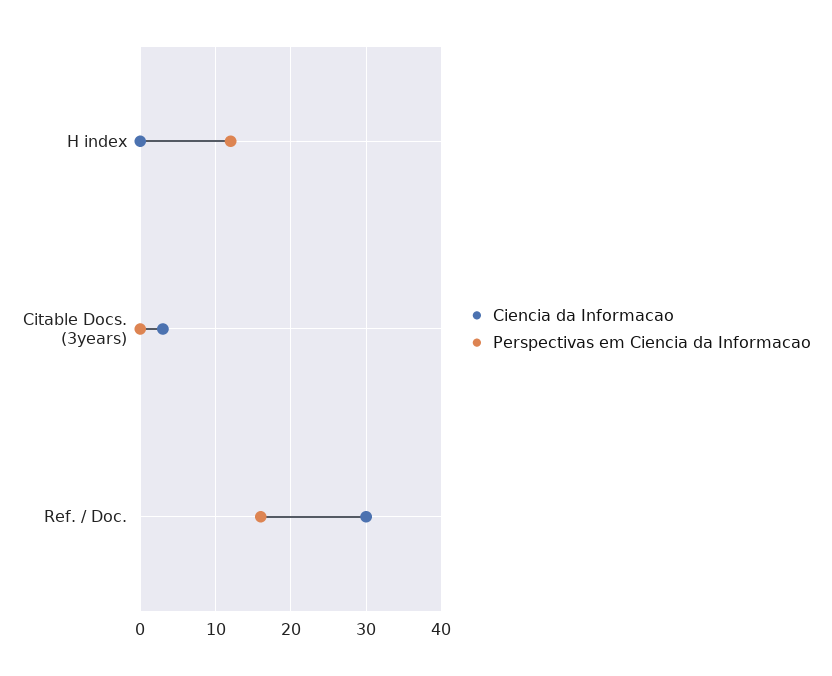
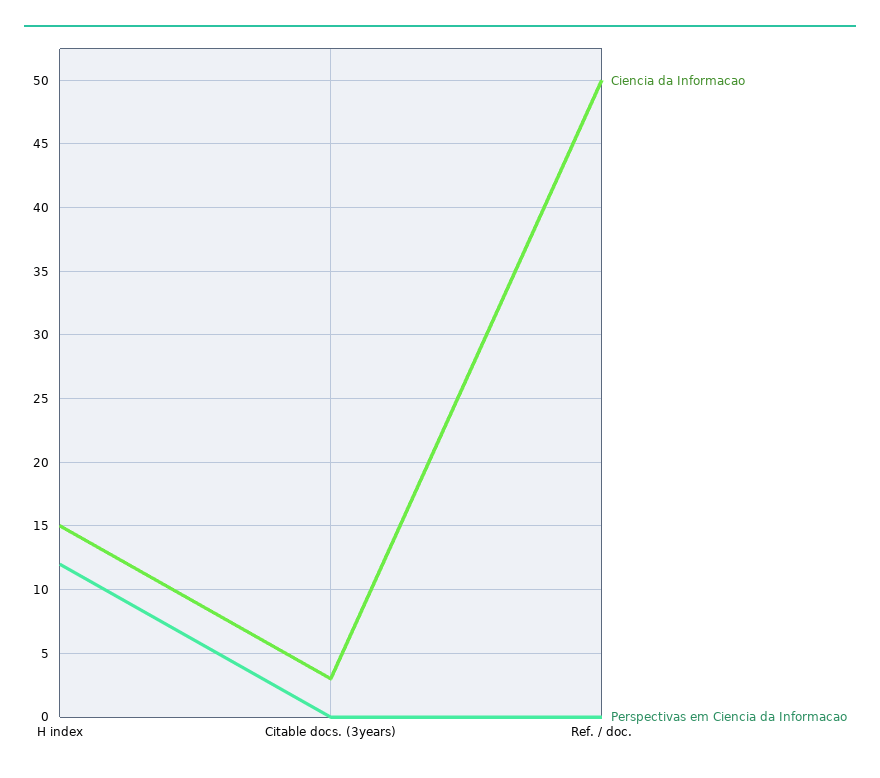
Ciencia da Informacao, H index: 0 -> 15
Ciencia da Informacao, Ref. / Doc.: 30 -> 50
Perspectivas em Ciencia da Informacao, Ref. / Doc.: 16 -> 0

